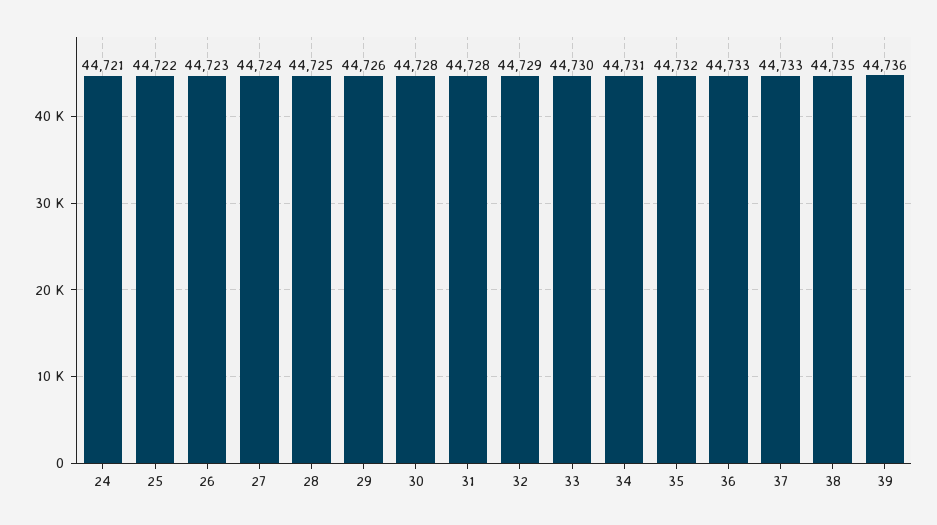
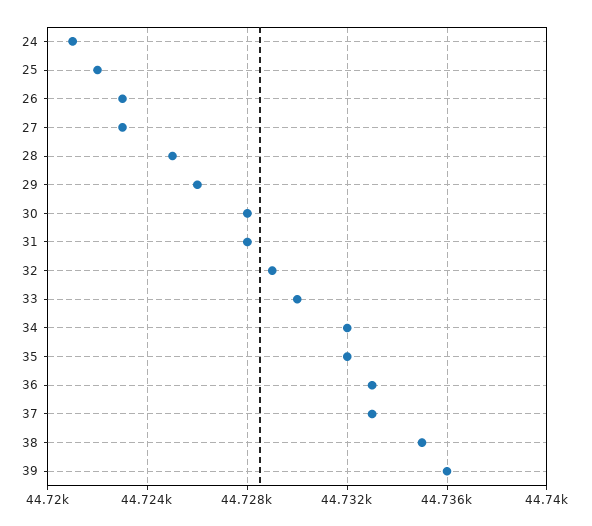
27: 44724 -> 44723
34: 44731 -> 44732

